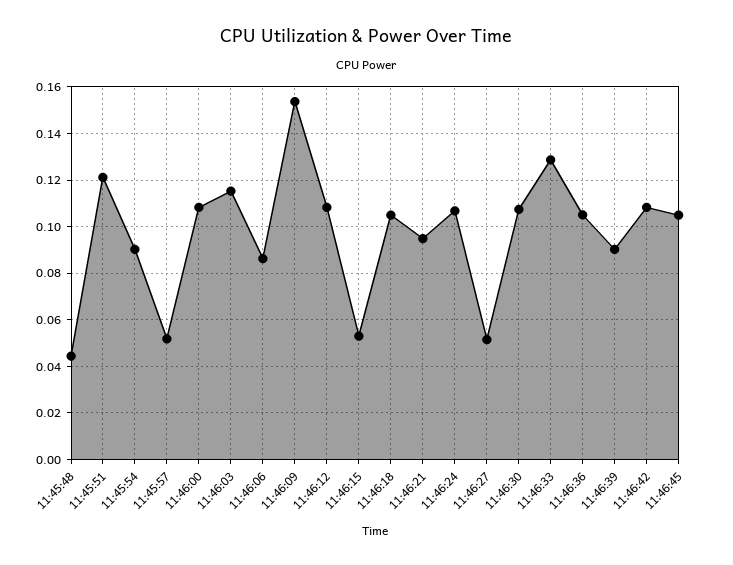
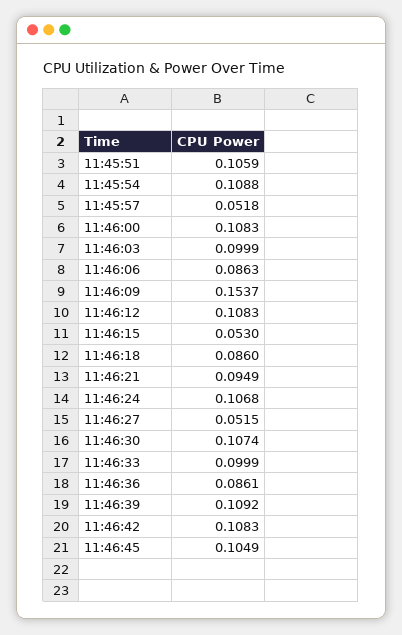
11:45:48: 0.045 -> none
11:45:51: 0.12 -> 0.1059
11:45:54: 0.09 -> 0.1088
11:46:03: 0.115 -> 0.0999
11:46:18: 0.105 -> 0.086
11:46:33: 0.13 -> 0.0999
11:46:36: 0.105 -> 0.0861
11:46:39: 0.09 -> 0.1092

